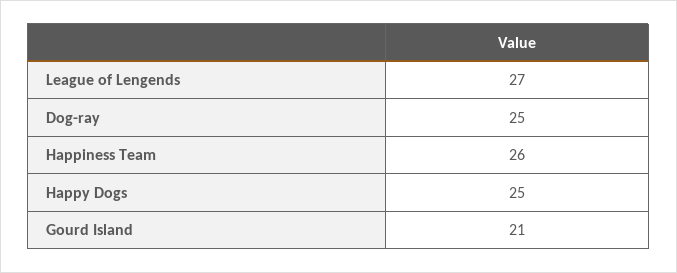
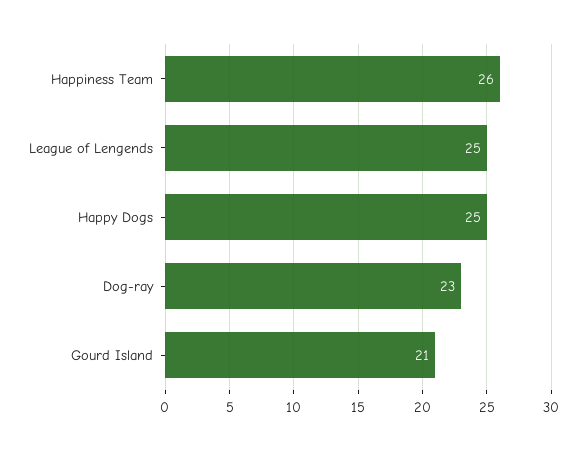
League of Lengends: 27 -> 25
Dog-ray: 25 -> 23

